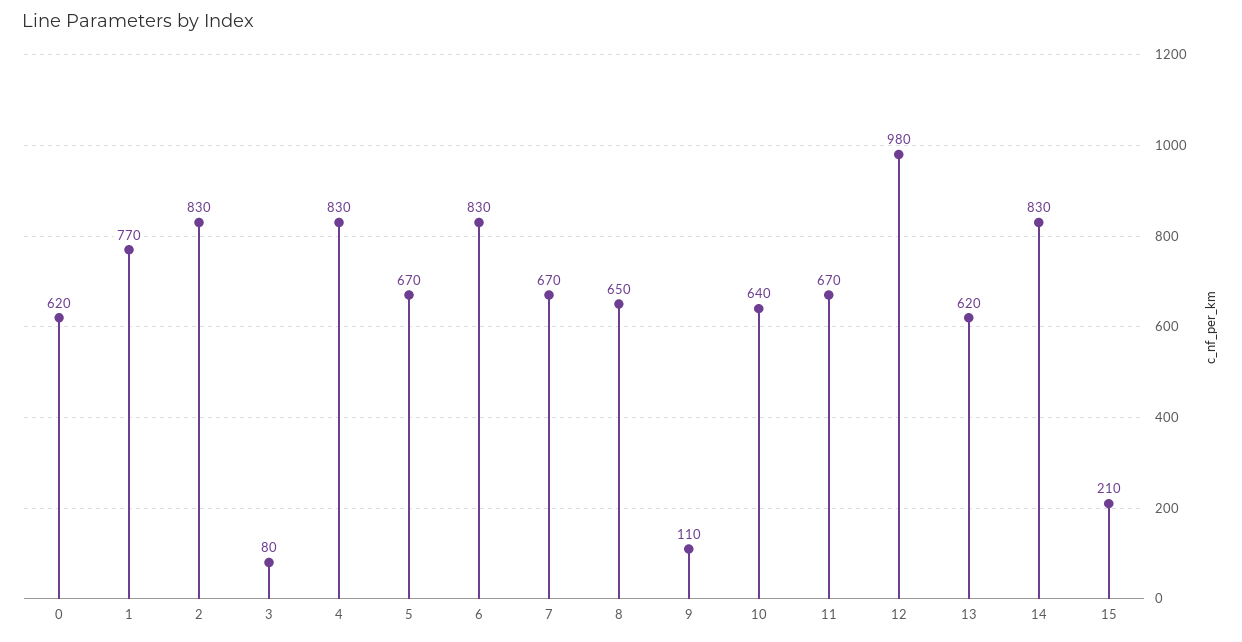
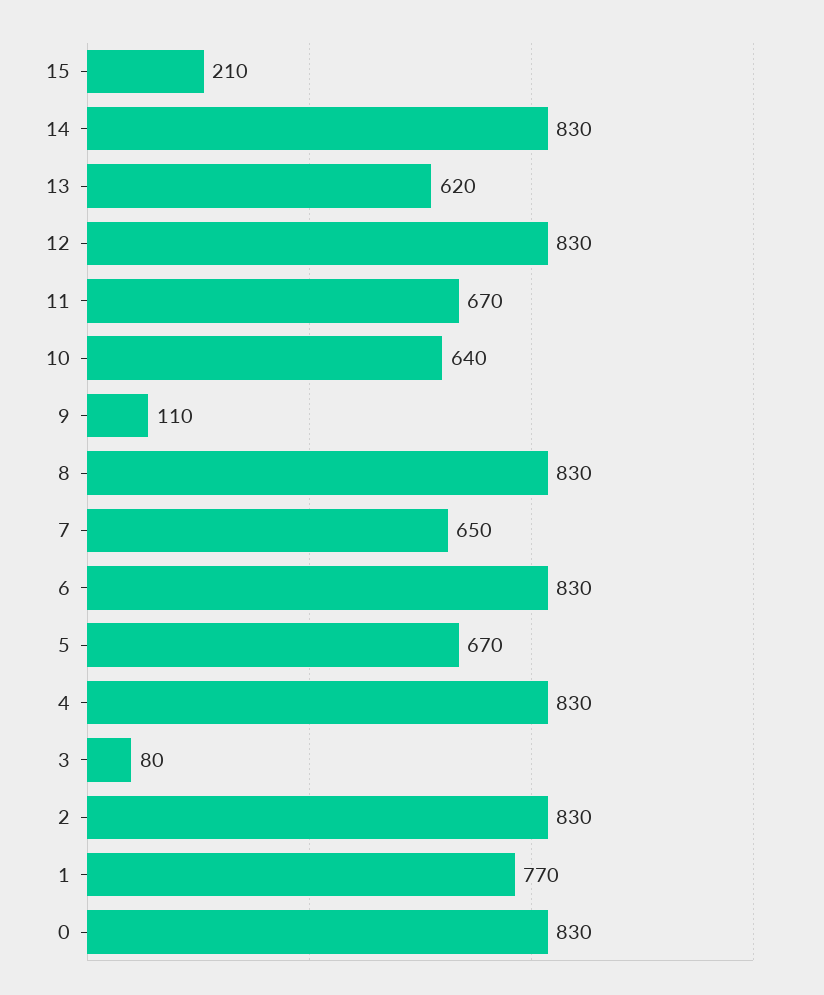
0: 620 -> 830
7: 670 -> 650
8: 650 -> 830
12: 980 -> 830

